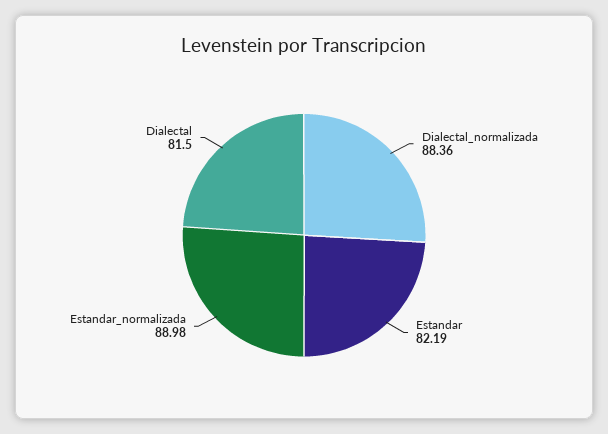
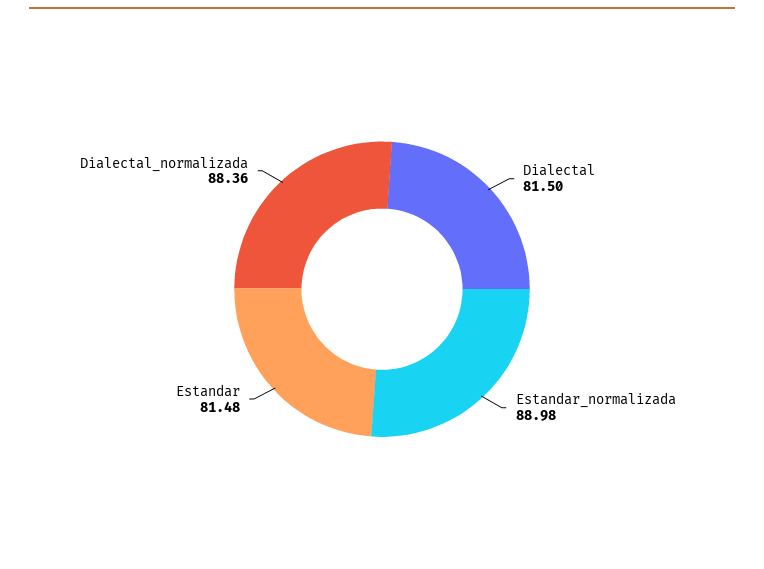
Estandar: 82.19 -> 81.48

